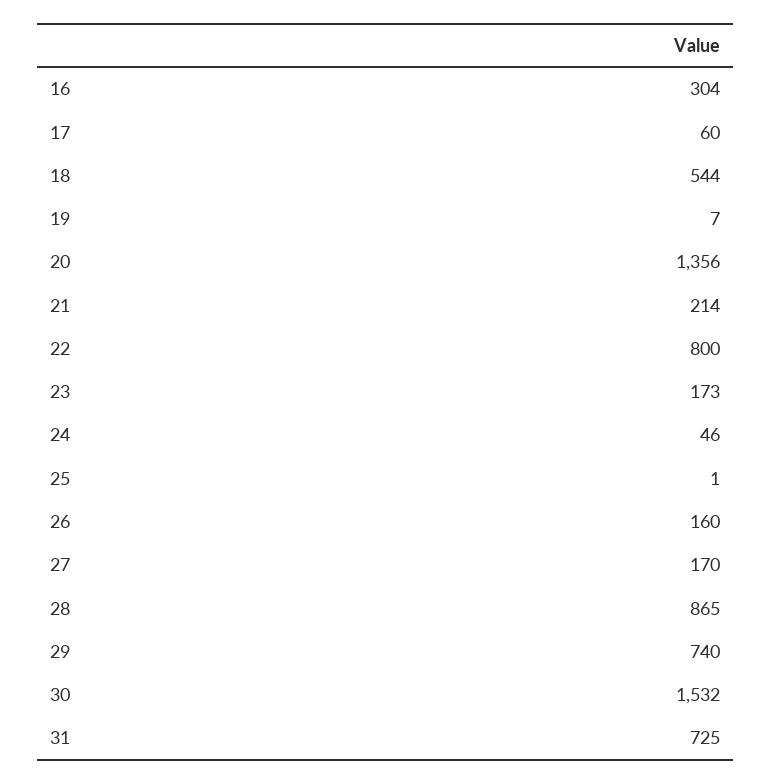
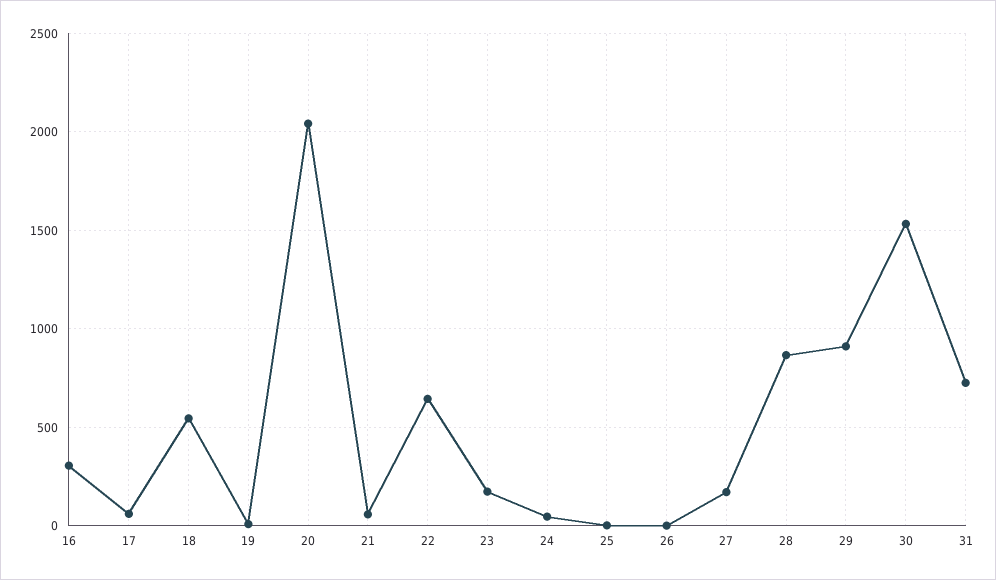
20: 1356 -> 2050
21: 214 -> 50
22: 800 -> 650
26: 160 -> 0
29: 740 -> 900

